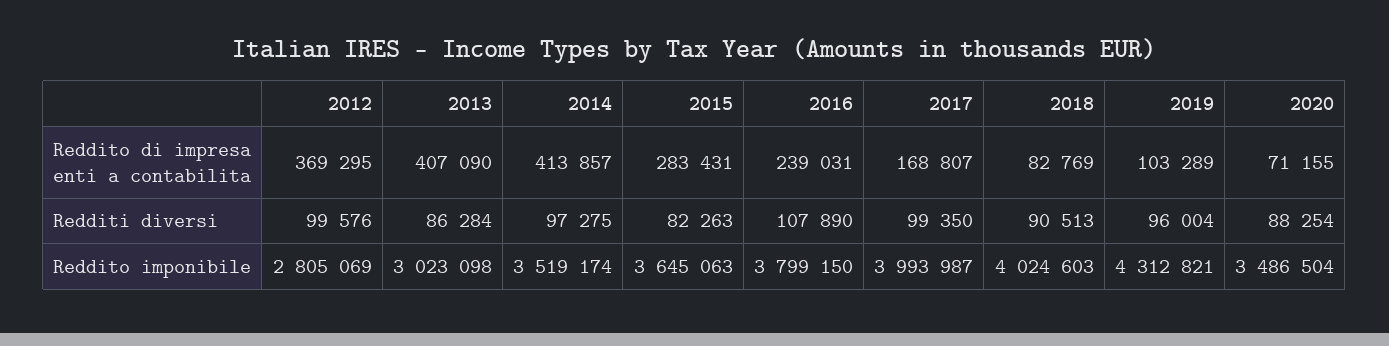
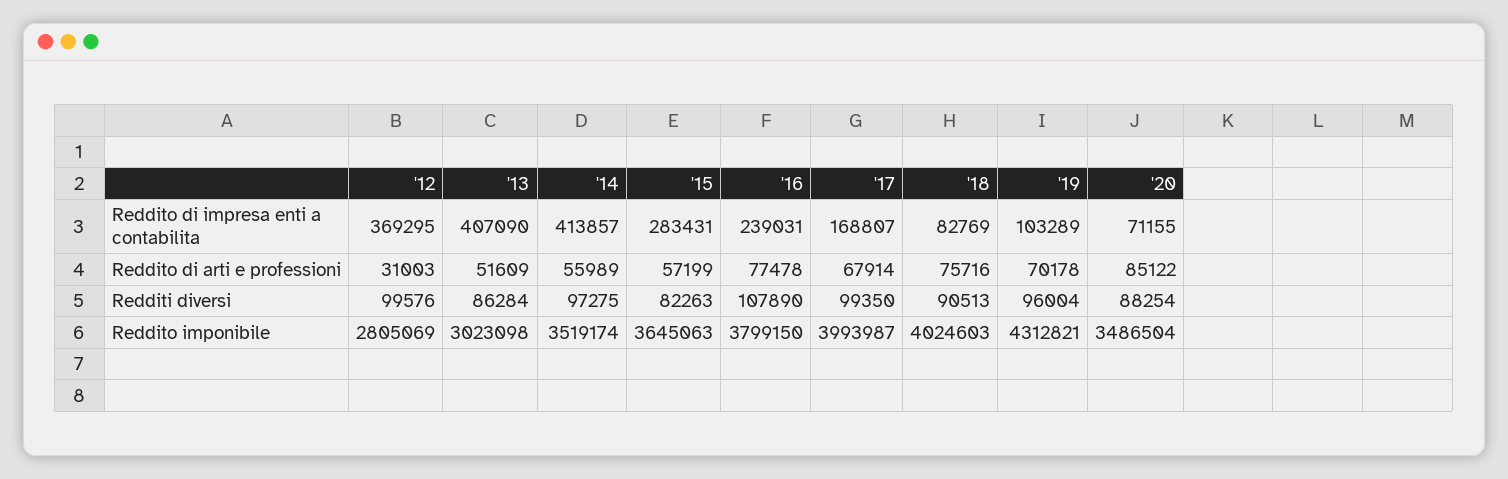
2012, Reddito di arti e professioni: none -> 31003
2013, Reddito di arti e professioni: none -> 51609
2014, Reddito di arti e professioni: none -> 55989
2015, Reddito di arti e professioni: none -> 57199
2016, Reddito di arti e professioni: none -> 77478
2017, Reddito di arti e professioni: none -> 67914
2018, Reddito di arti e professioni: none -> 75716
2019, Reddito di arti e professioni: none -> 70178
2020, Reddito di arti e professioni: none -> 85122

